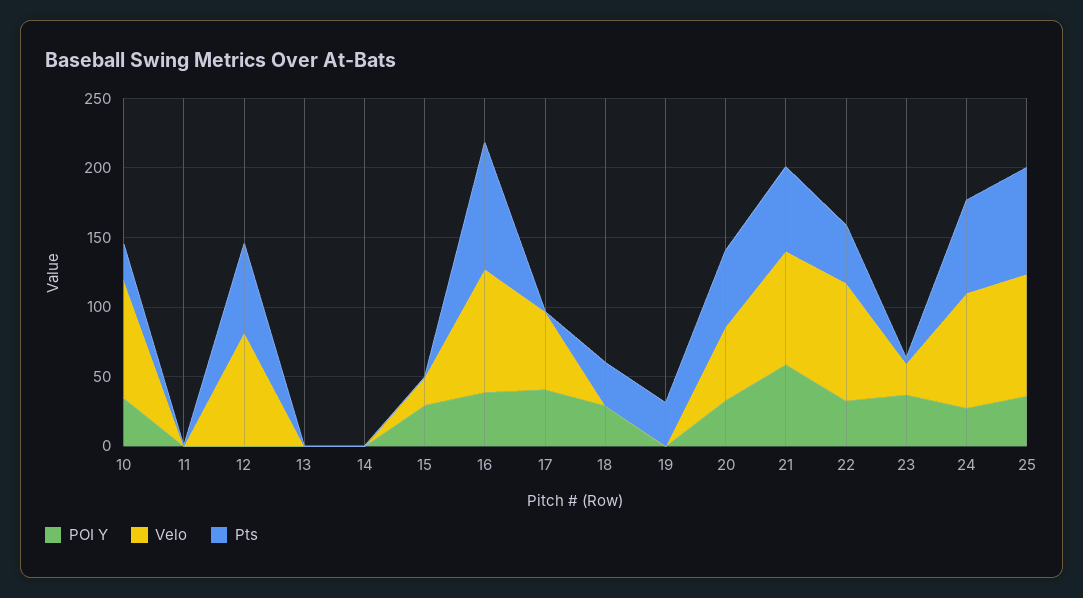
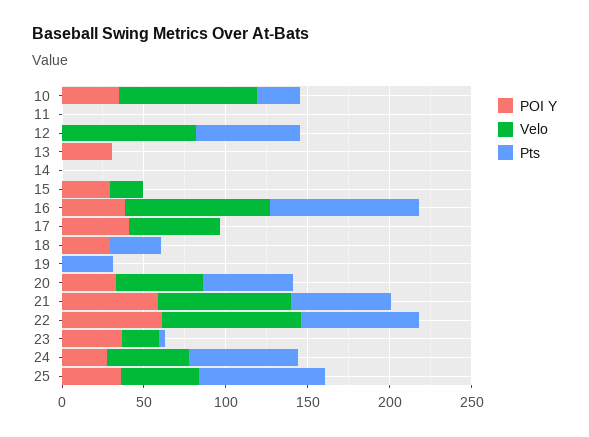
POI Y, 13: 0 -> 30
POI Y, 22: 30 -> 60
Pts, 22: 40 -> 70
Velo, 24: 80 -> 50
Velo, 25: 90 -> 50

